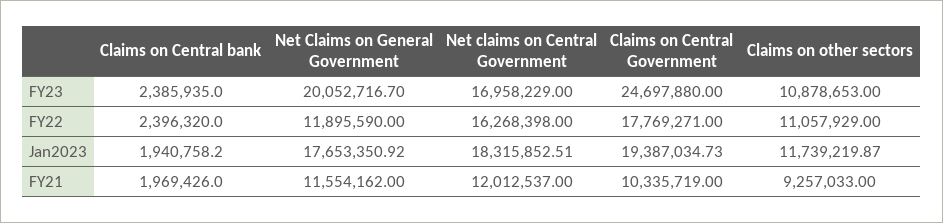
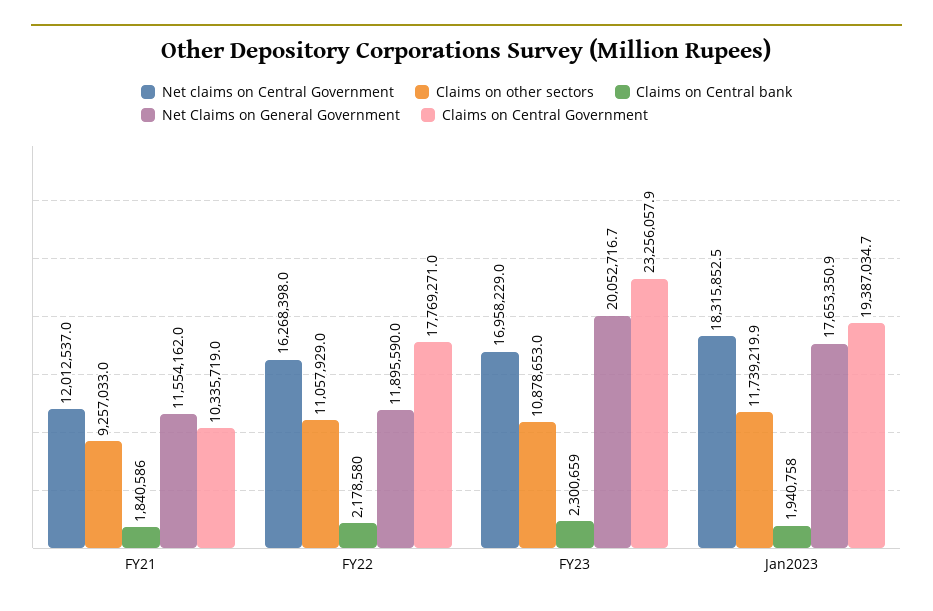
Claims on Central bank, FY23: 2385935 -> 2300659
Claims on Central Government, FY23: 24697880 -> 23256057.9
Claims on Central bank, FY22: 2396320 -> 2178580
Claims on Central bank, FY21: 1969426 -> 1840586

